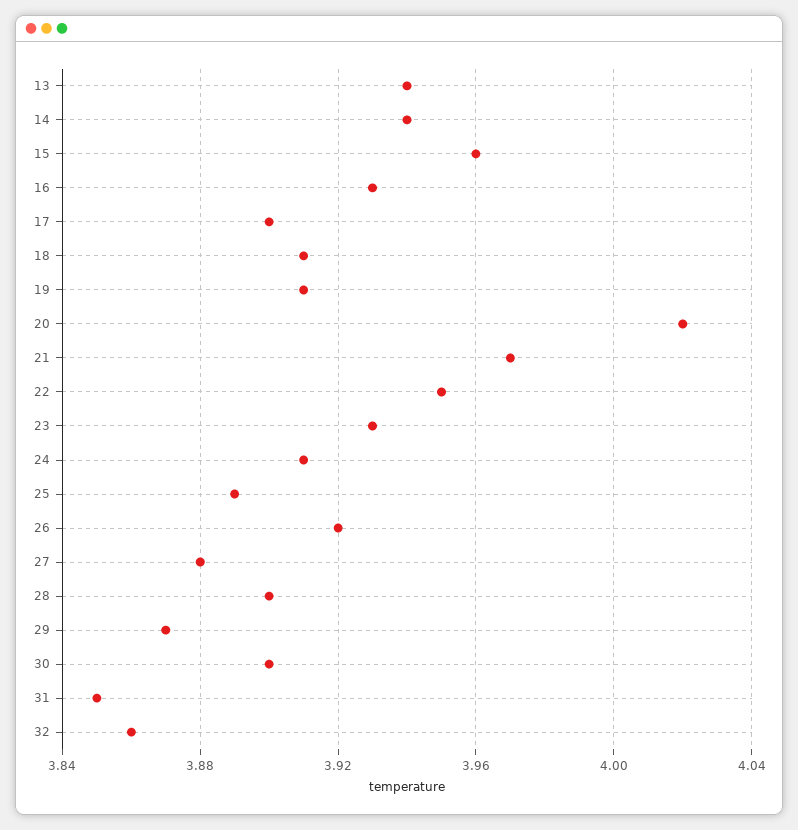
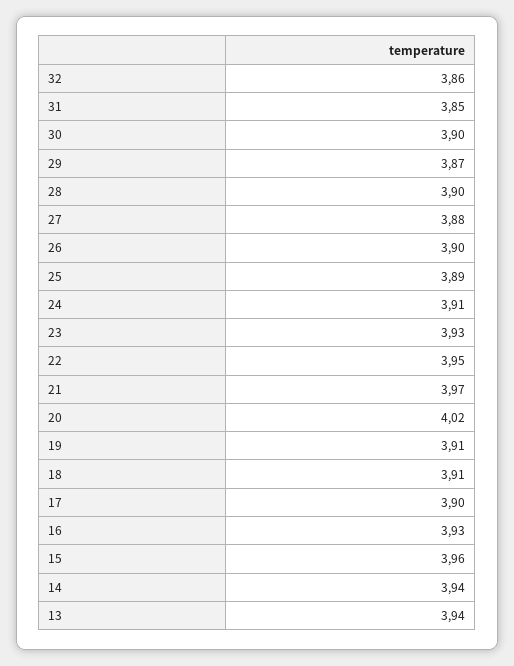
26: 3.92 -> 3.9

